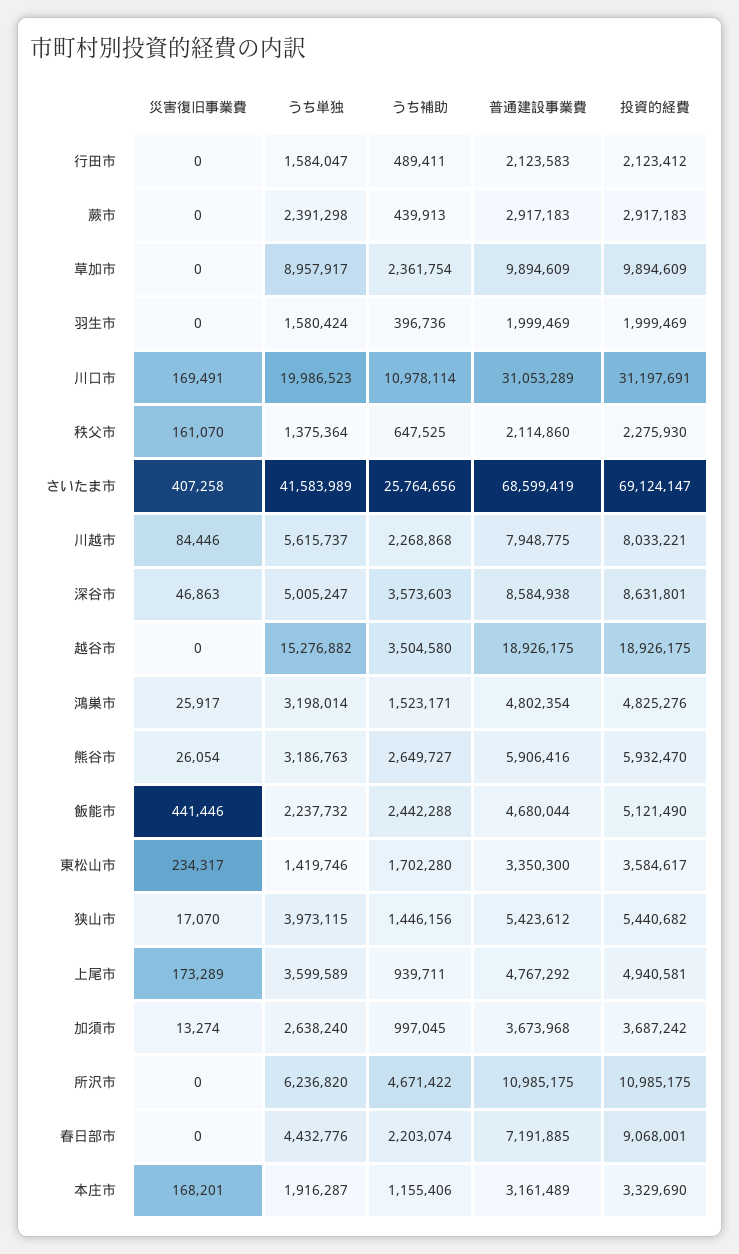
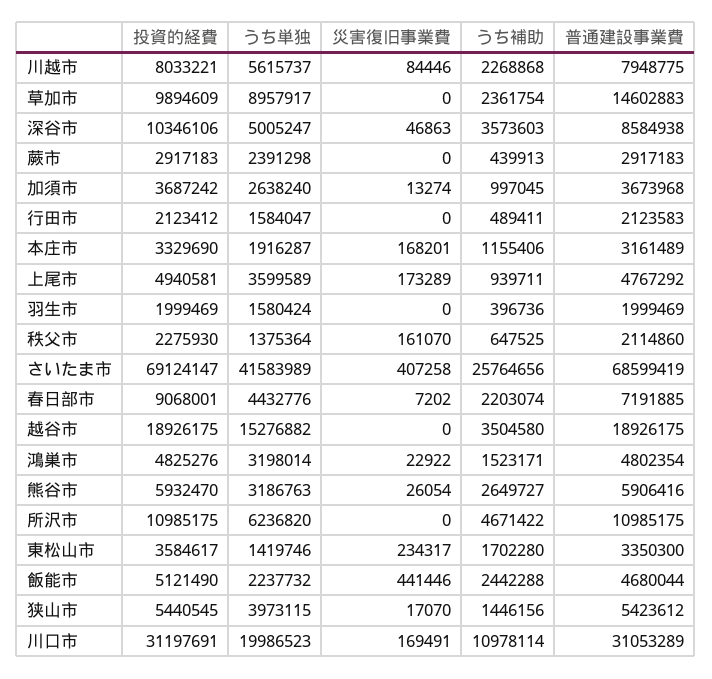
普通建設事業費, 草加市: 9894609 -> 14602883
投資的経費, 深谷市: 8631801 -> 10346106
災害復旧事業費, 鴻巣市: 25917 -> 22922
投資的経費, 狭山市: 5440682 -> 5440545
災害復旧事業費, 春日部市: 0 -> 7202

